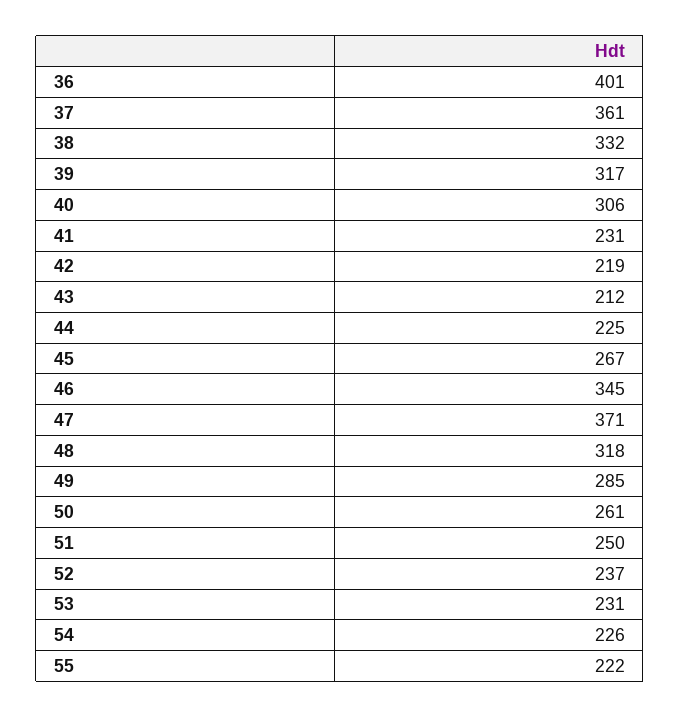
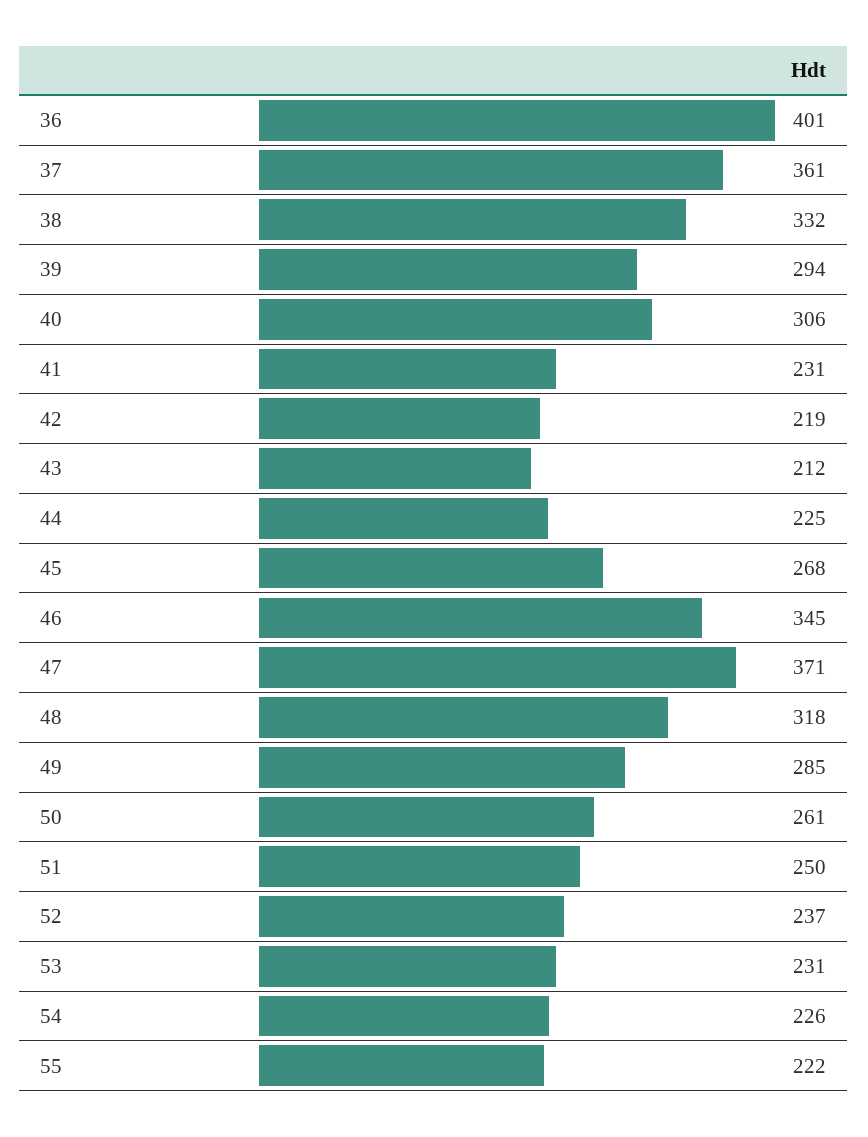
39: 317 -> 294
45: 267 -> 268

